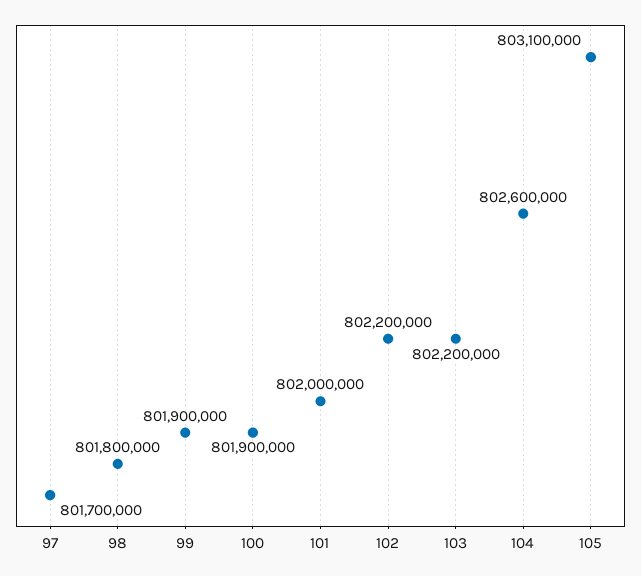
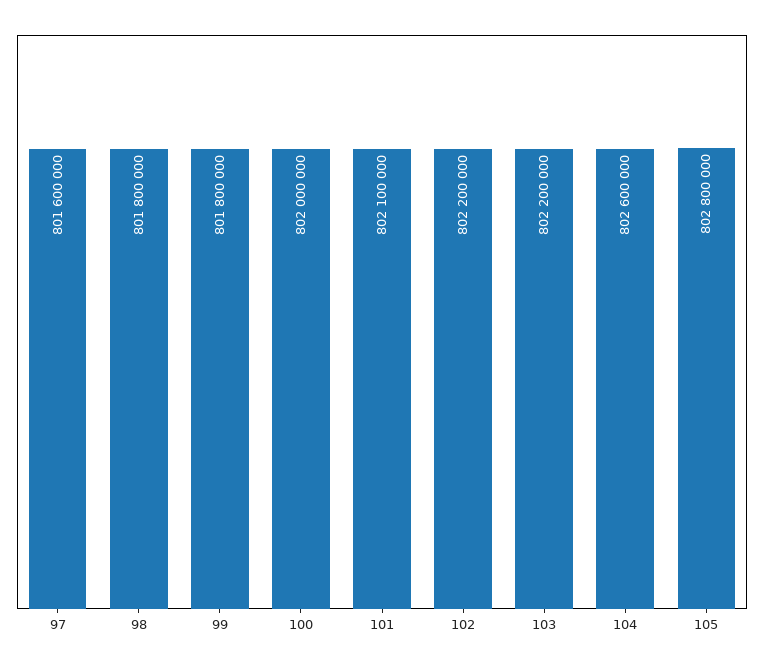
97: 801700000 -> 801600000
99: 801900000 -> 801800000
100: 801900000 -> 802000000
101: 802000000 -> 802100000
105: 803100000 -> 802800000

